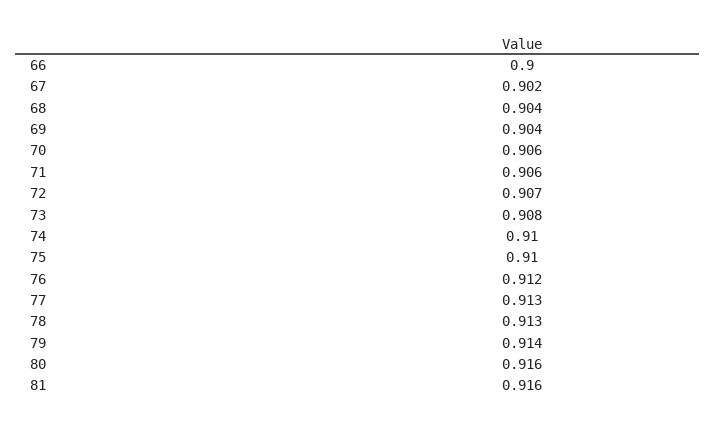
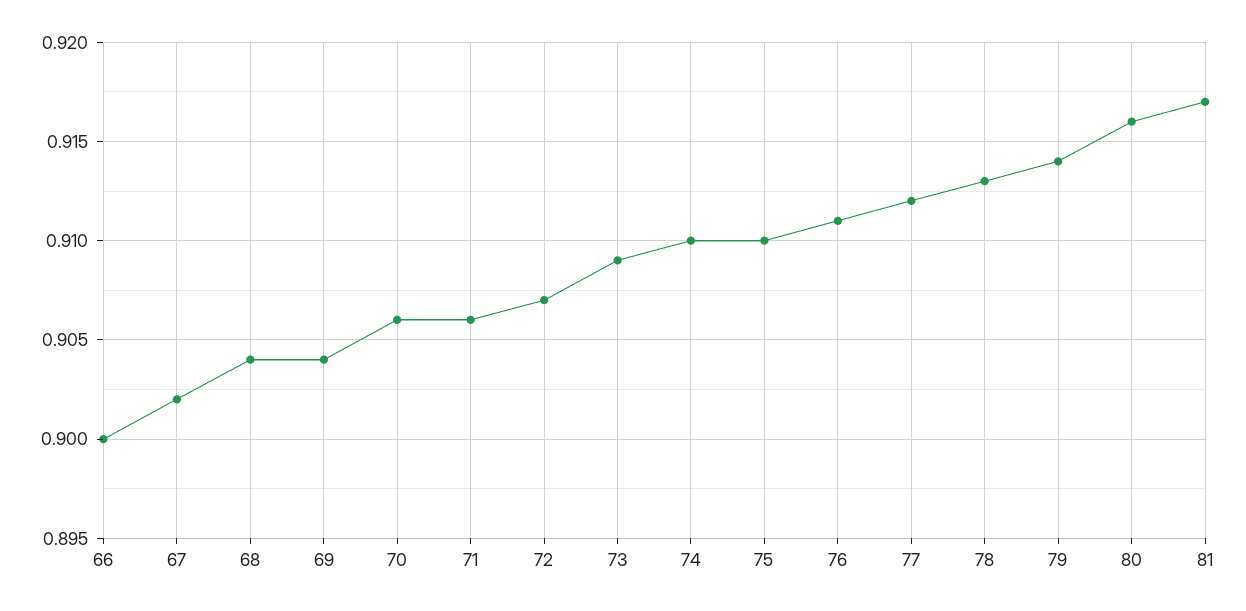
73: 0.908 -> 0.909
76: 0.912 -> 0.911
77: 0.913 -> 0.912
81: 0.916 -> 0.917

